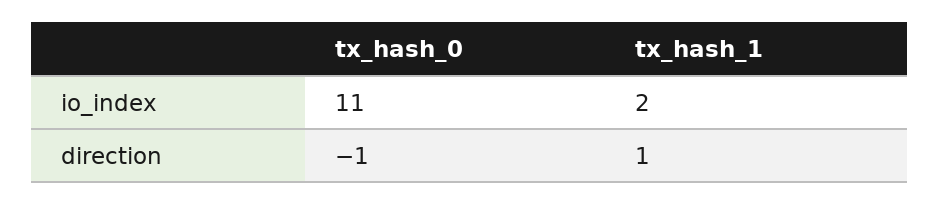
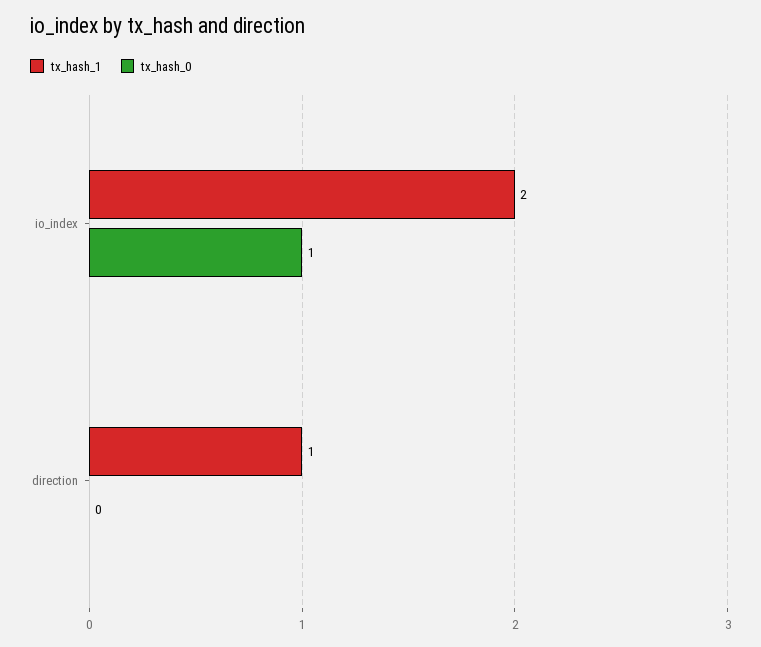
tx_hash_0, io_index: 11 -> 1
tx_hash_0, direction: -1 -> 0

